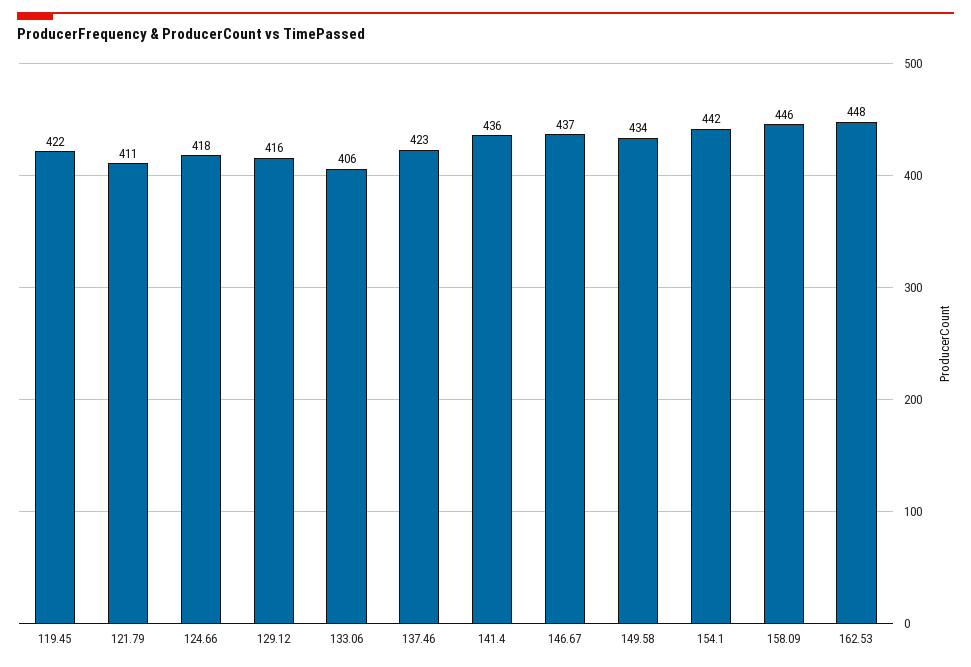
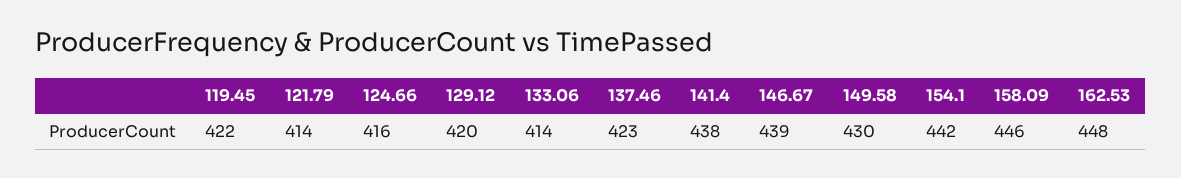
121.79: 411 -> 414
124.66: 418 -> 416
129.12: 416 -> 420
133.06: 406 -> 414
141.4: 436 -> 438
146.67: 437 -> 439
149.58: 434 -> 430

